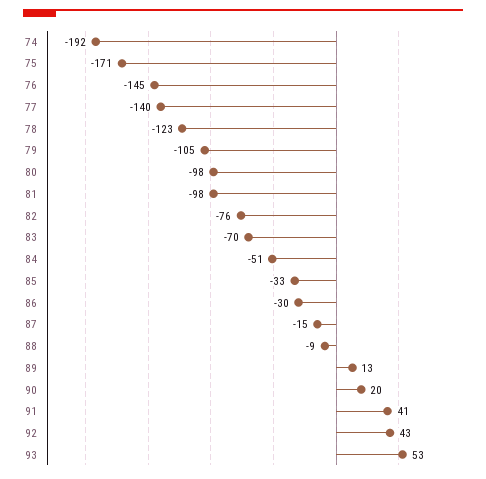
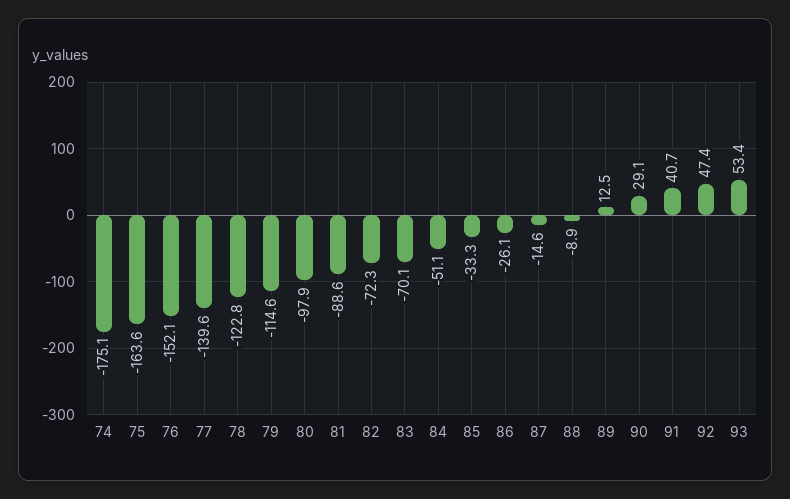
74: -192 -> -175.1
75: -171 -> -163.6
76: -145 -> -152.1
79: -105 -> -114.6
81: -98 -> -88.6
82: -76 -> -72.3
86: -30 -> -26.1
90: 20 -> 29.1
92: 43 -> 47.4

